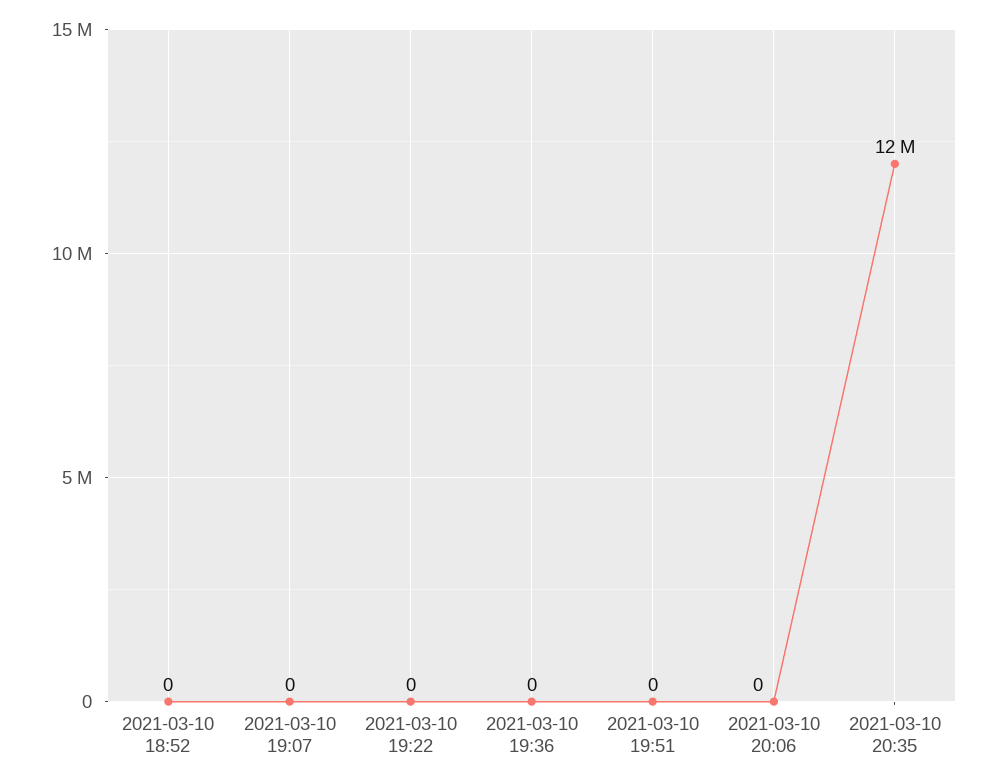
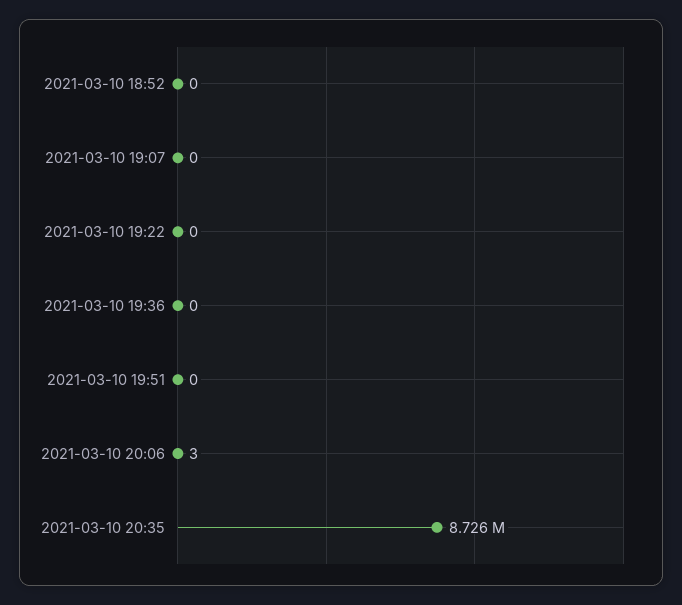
2021-03-10 20:06: 0 -> 3
2021-03-10 20:35: 12000000 -> 8726000

